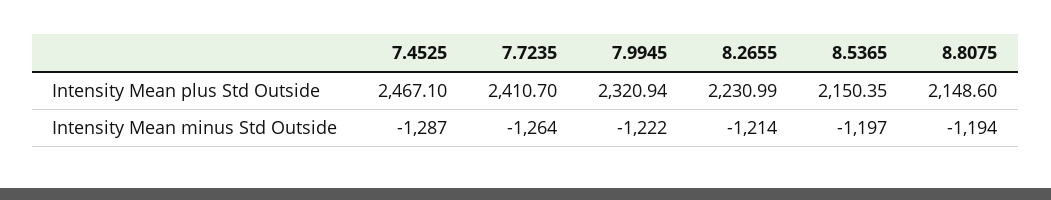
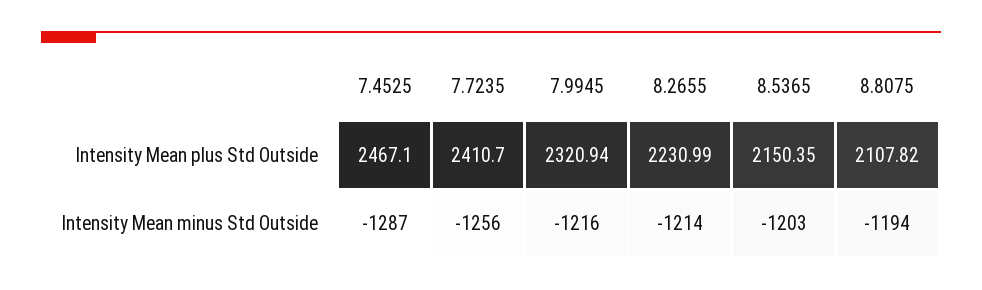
8.8075, Intensity Mean plus Std Outside: 2148.6 -> 2107.82
7.7235, Intensity Mean minus Std Outside: -1264 -> -1256
7.9945, Intensity Mean minus Std Outside: -1222 -> -1216
8.5365, Intensity Mean minus Std Outside: -1197 -> -1203

